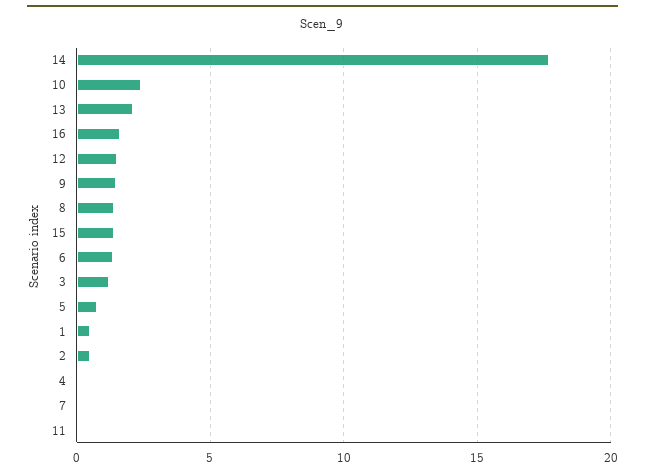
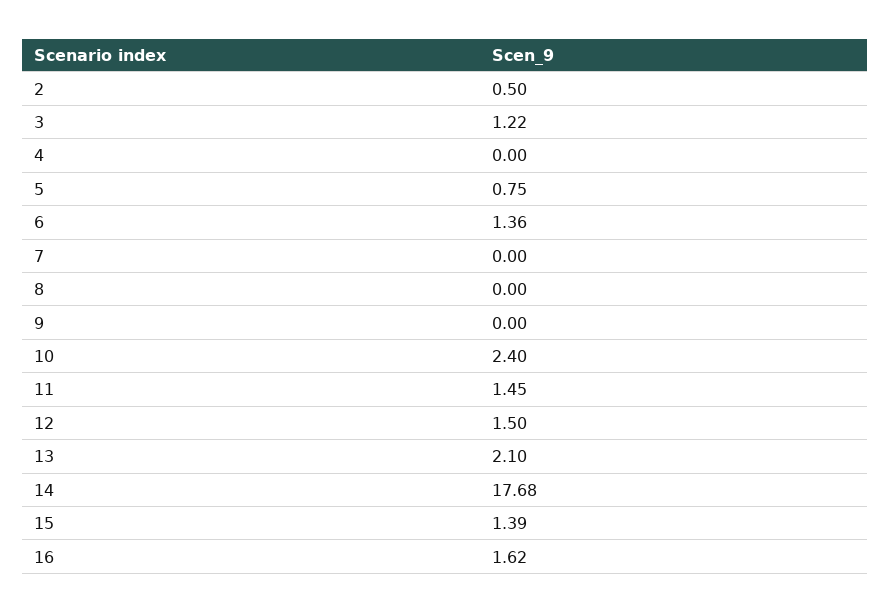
9: 1.5 -> 0
8: 1.5 -> 0
1: 0.5 -> none
11: 0 -> 1.45

